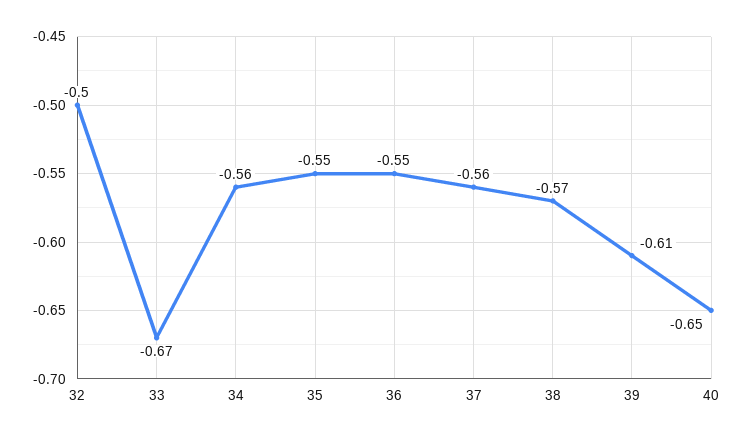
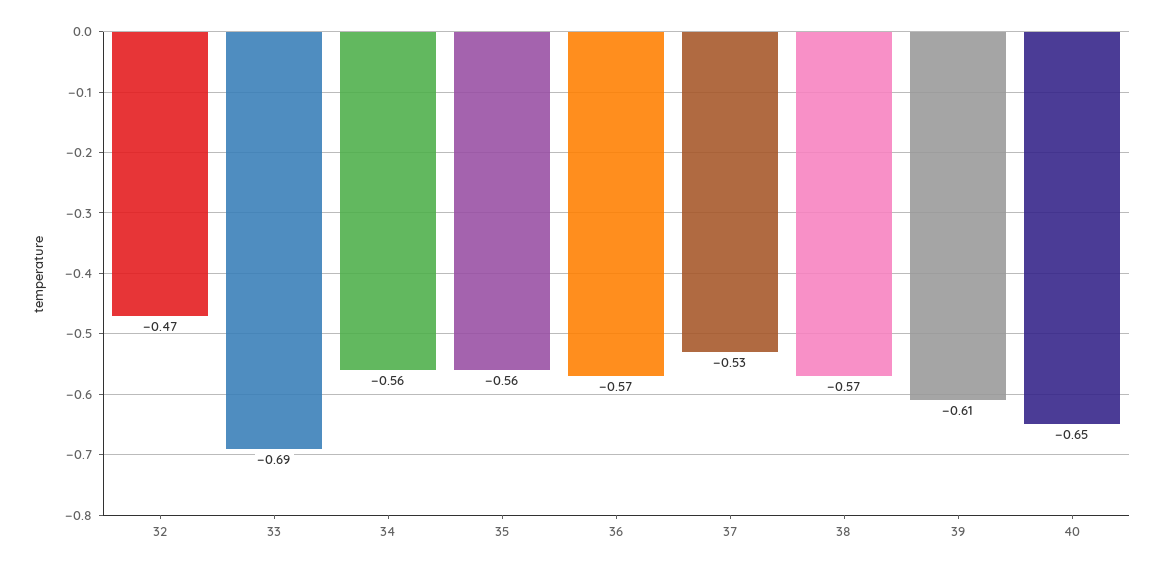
32: -0.5 -> -0.47
33: -0.67 -> -0.69
35: -0.55 -> -0.56
36: -0.55 -> -0.57
37: -0.56 -> -0.53

